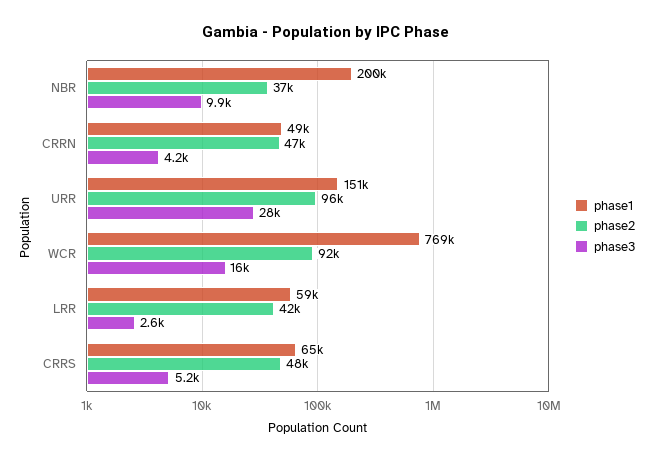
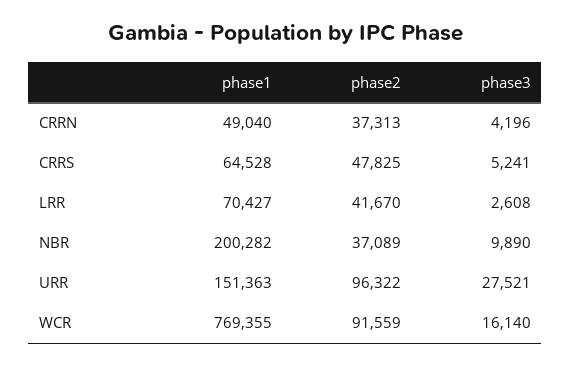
phase2, CRRN: 47000 -> 37313
phase1, LRR: 59000 -> 70427

